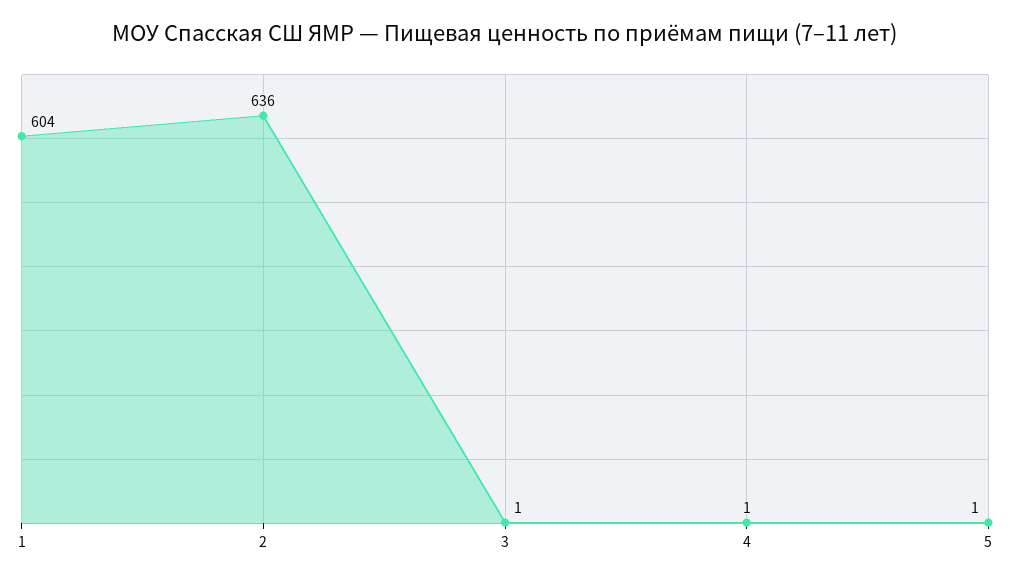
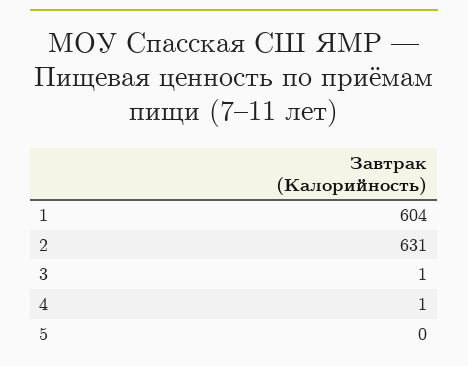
2: 636 -> 631
5: 1 -> 0

